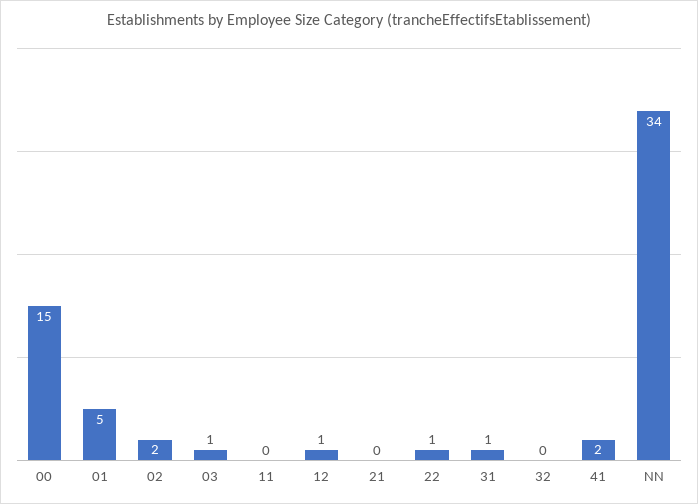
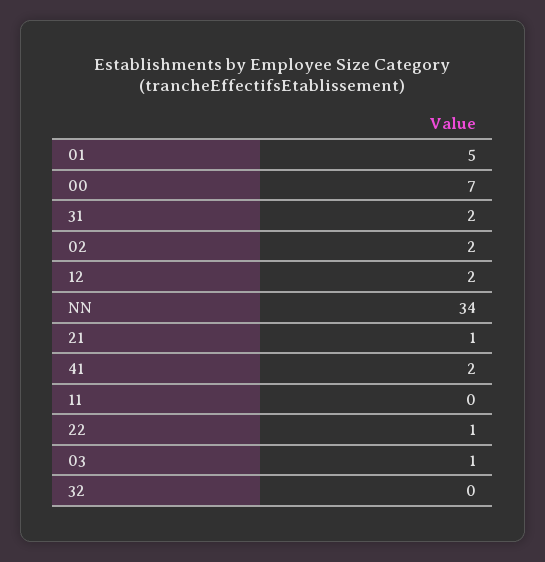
00: 15 -> 7
12: 1 -> 2
21: 0 -> 1
31: 1 -> 2

